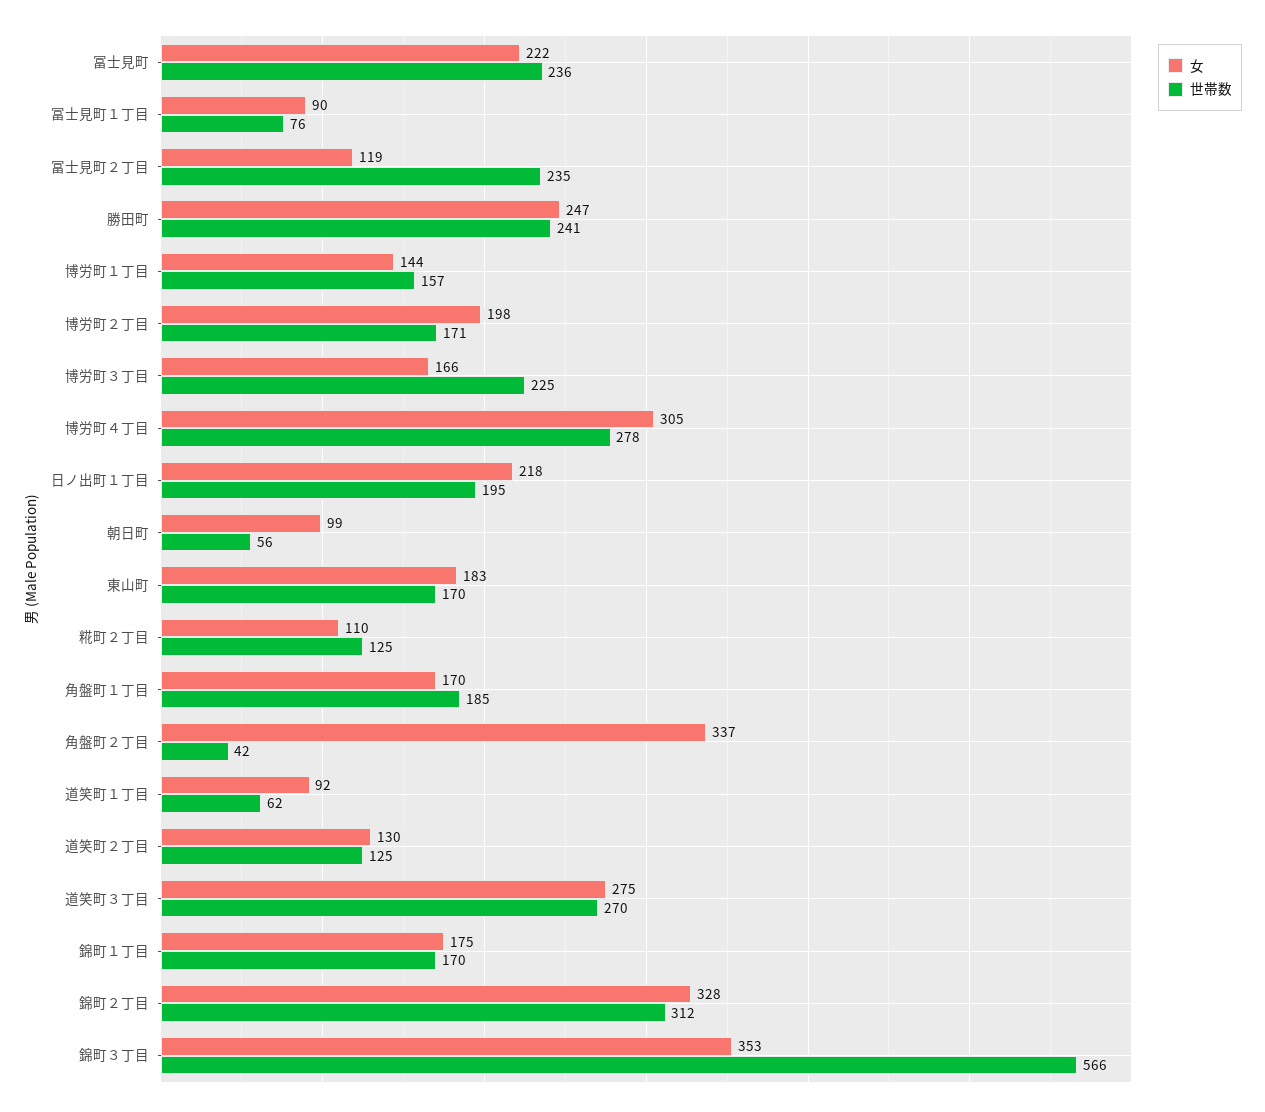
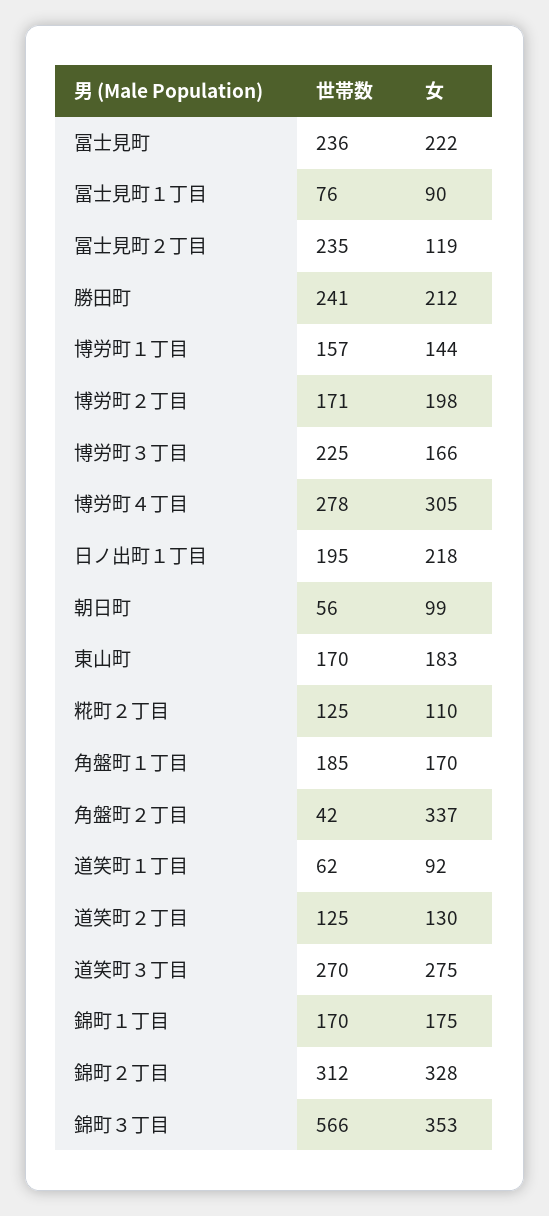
女, 勝田町: 247 -> 212

